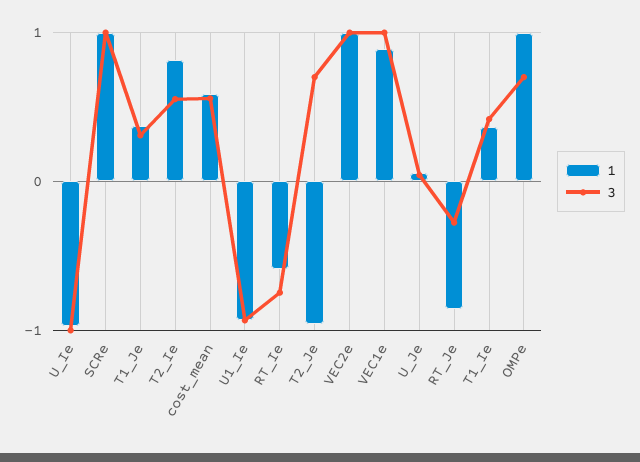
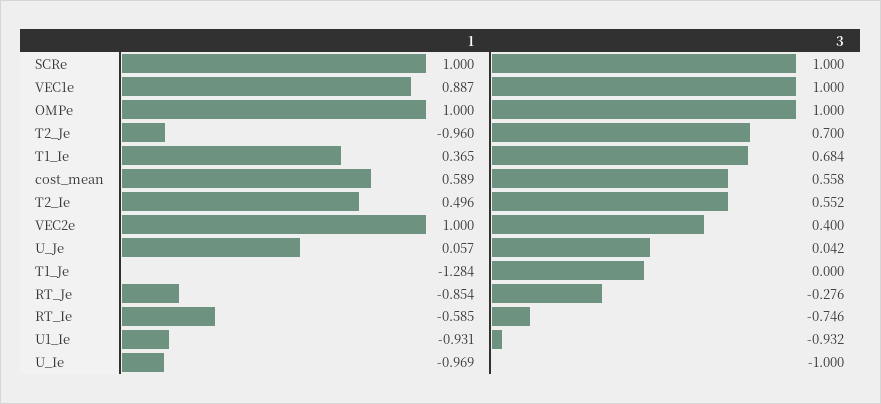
1, T1_Je: 0.4 -> -1.284
3, T1_Je: 0.3 -> 0
1, T2_Ie: 0.8 -> 0.496
3, VEC2e: 1 -> 0.4
3, T1_Ie: 0.4 -> 0.684
3, OMPe: 0.7 -> 1

